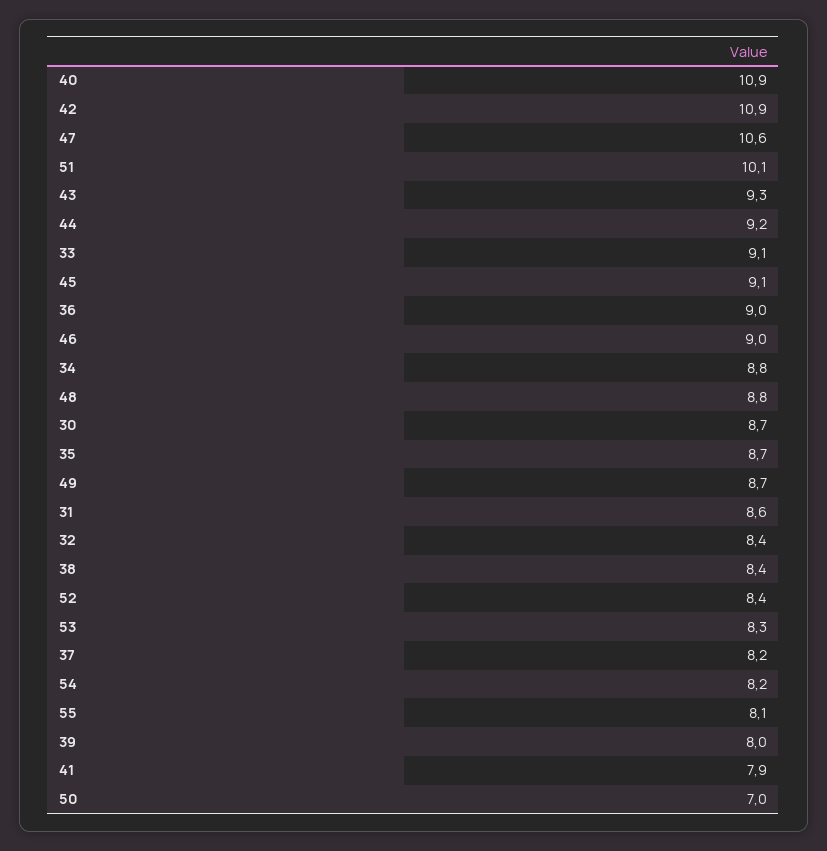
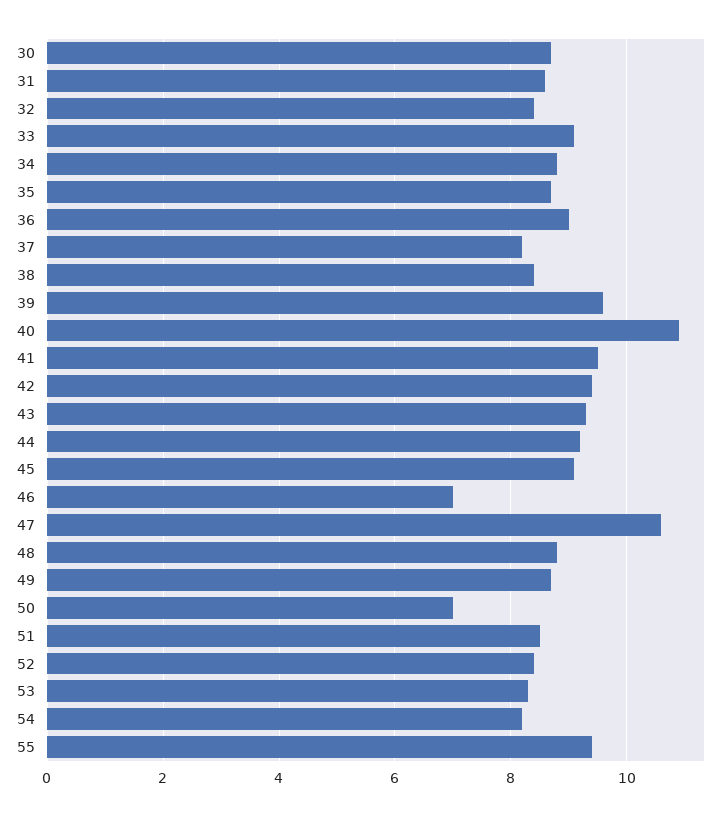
42: 10.9 -> 9.5
51: 10.1 -> 8.5
46: 9 -> 7
55: 8.1 -> 9.5
39: 8 -> 9.5
41: 7.9 -> 9.5

